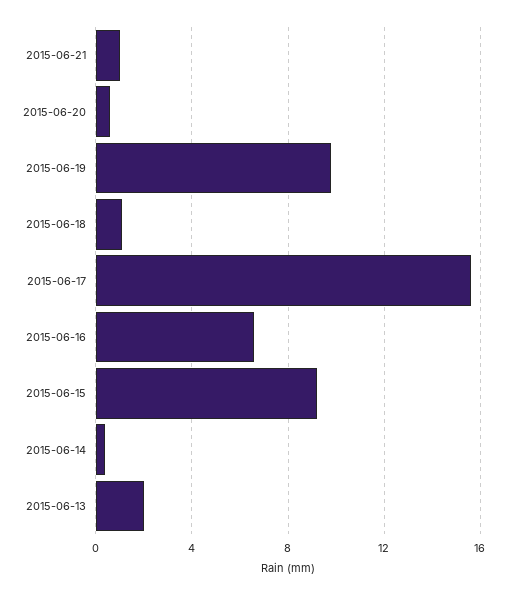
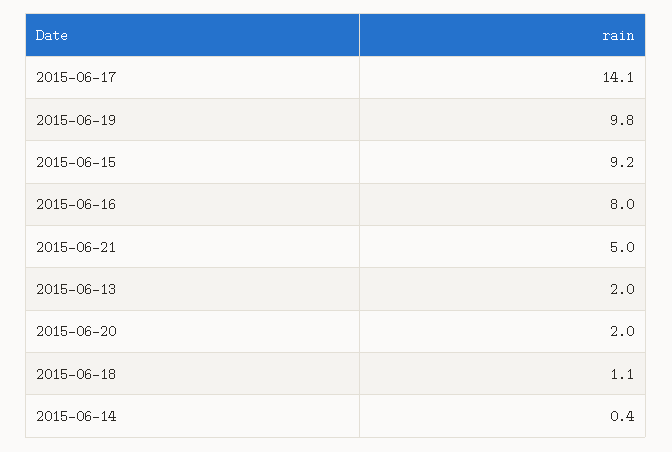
2015-06-21: 1 -> 5
2015-06-20: 0.5 -> 2
2015-06-17: 15.5 -> 14.1
2015-06-16: 6.5 -> 8

